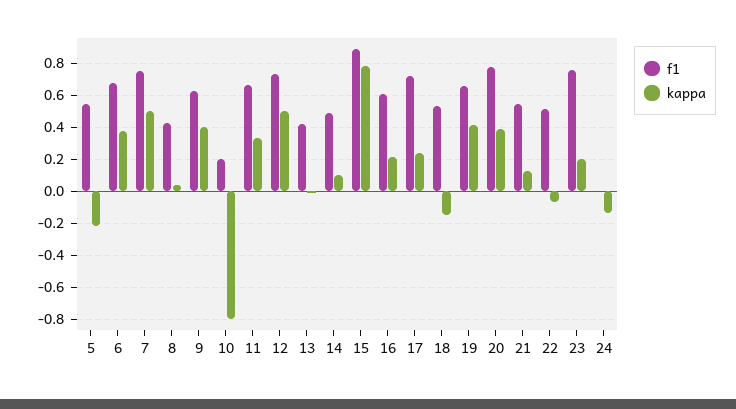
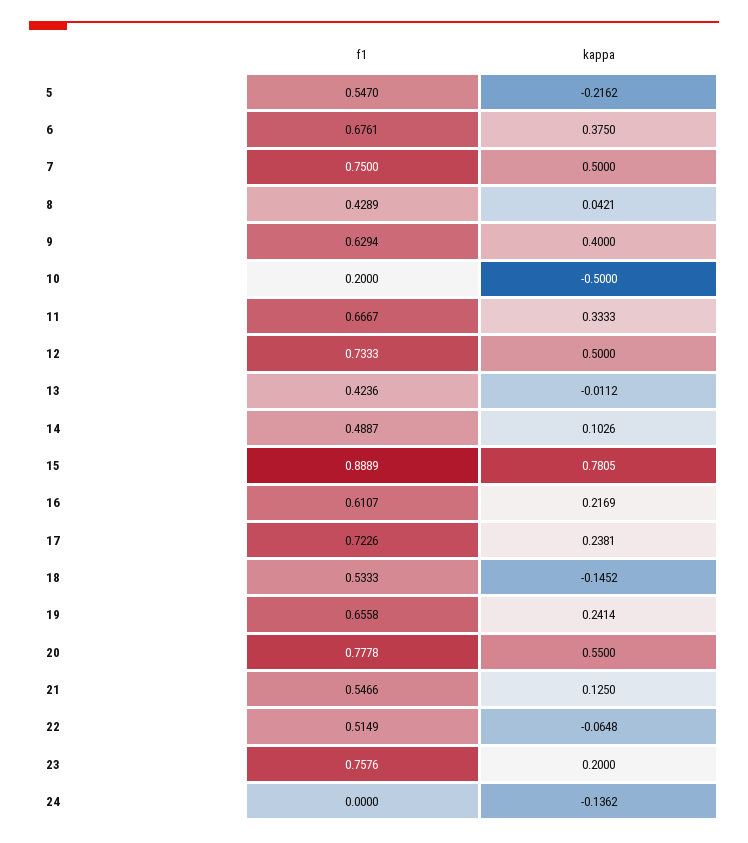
kappa, 10: -0.8 -> -0.5
kappa, 19: 0.4 -> 0.2414
kappa, 20: 0.4 -> 0.55

